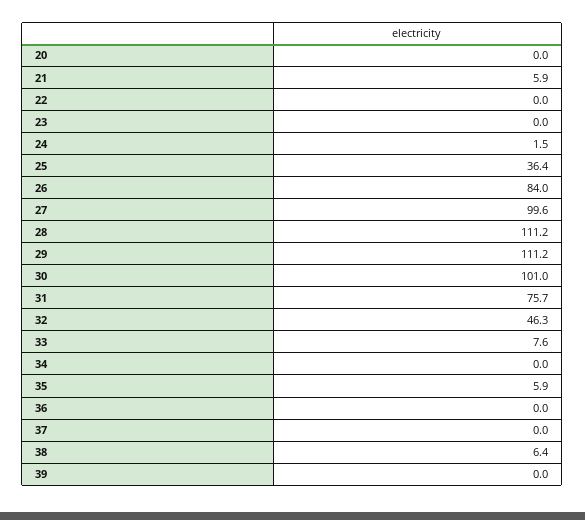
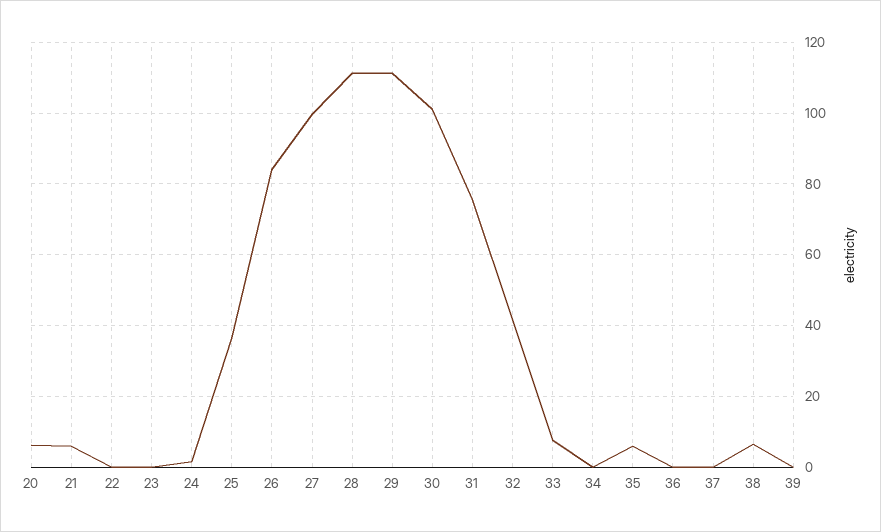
20: 0 -> 6
32: 46.3 -> 42

